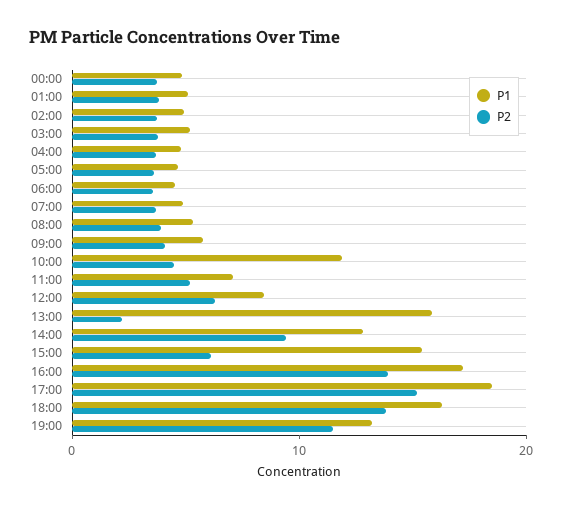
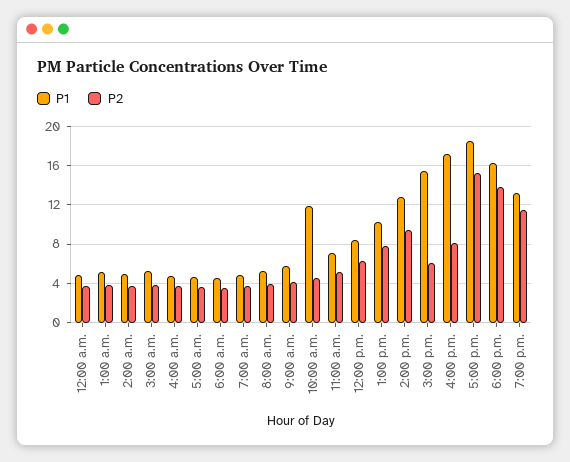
P1, 13:00: 16 -> 10
P2, 13:00: 2 -> 8
P2, 16:00: 14 -> 8

